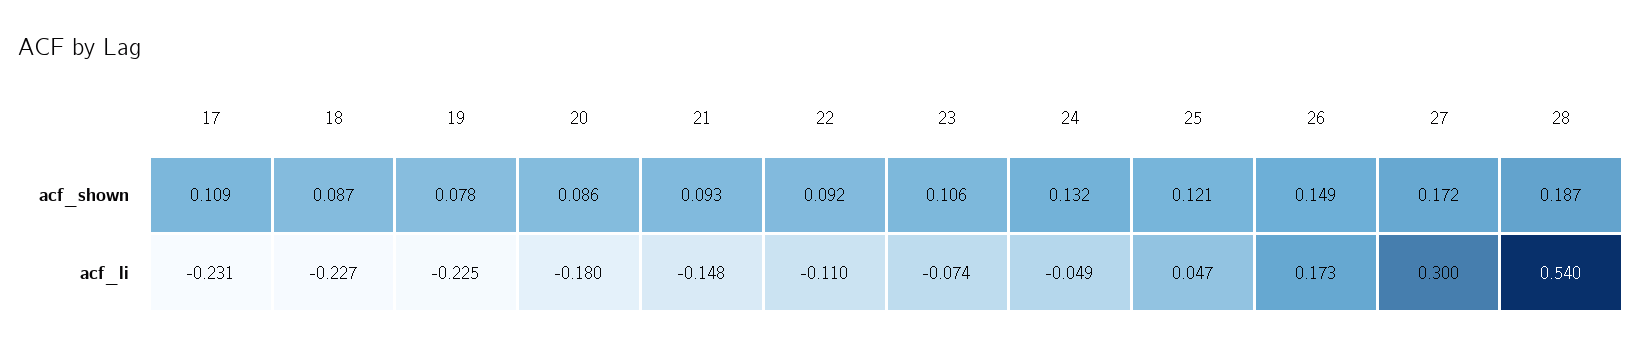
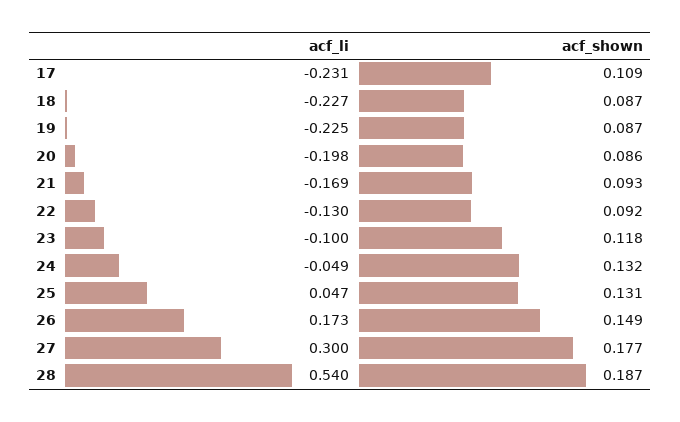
19, acf_shown: 0.078 -> 0.087
23, acf_shown: 0.106 -> 0.118
25, acf_shown: 0.121 -> 0.131
27, acf_shown: 0.172 -> 0.177
20, acf_li: -0.18 -> -0.198
21, acf_li: -0.148 -> -0.169
22, acf_li: -0.11 -> -0.13
23, acf_li: -0.074 -> -0.1

